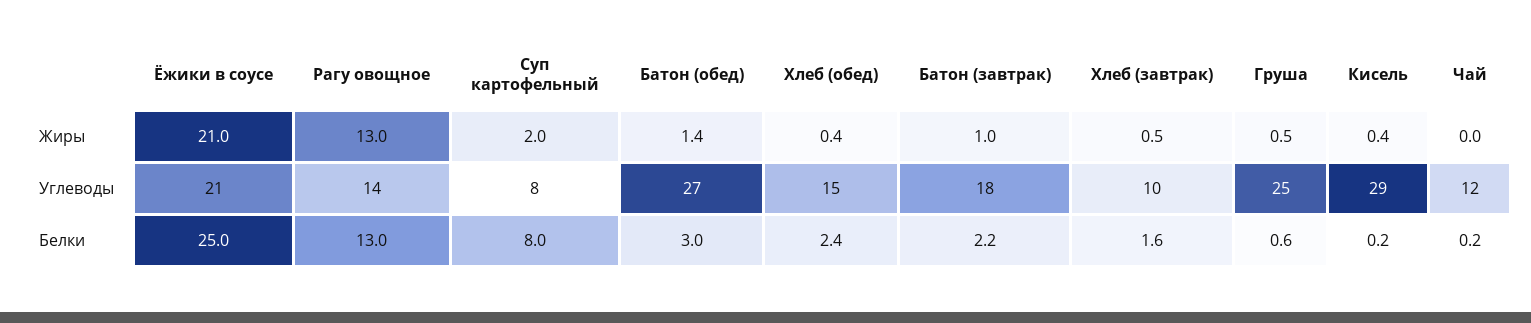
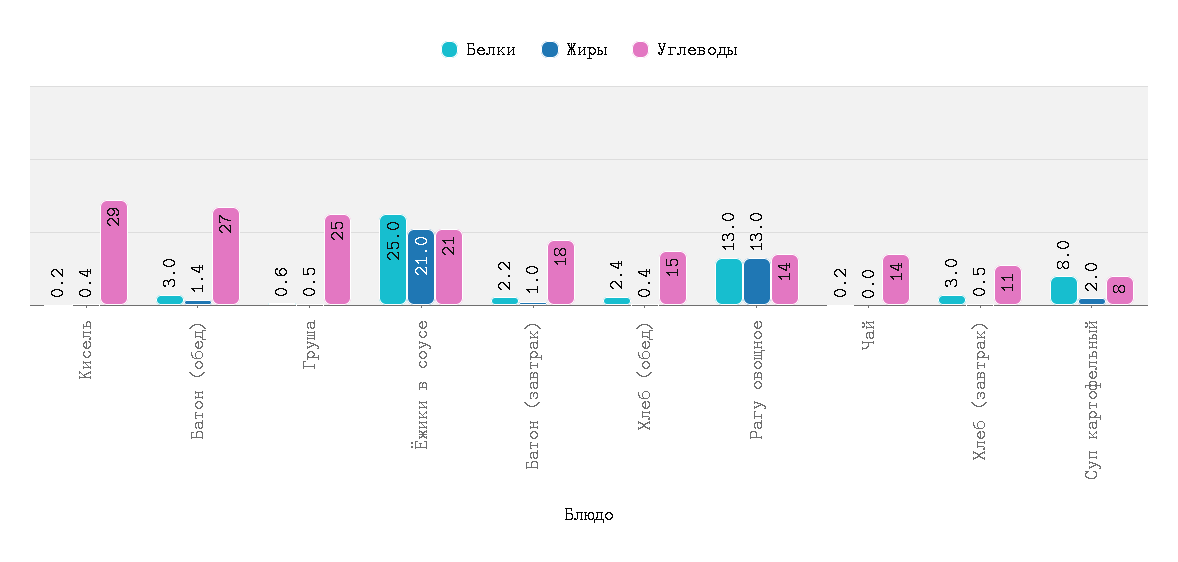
Углеводы, Хлеб (завтрак): 10 -> 11
Углеводы, Чай: 12 -> 14
Белки, Хлеб (завтрак): 1.6 -> 3

